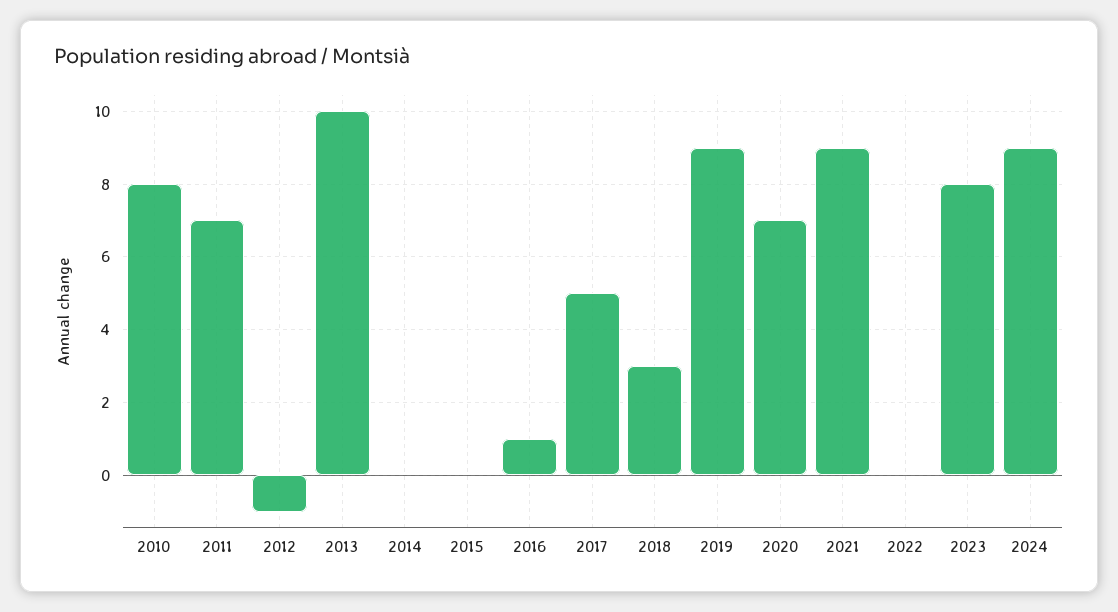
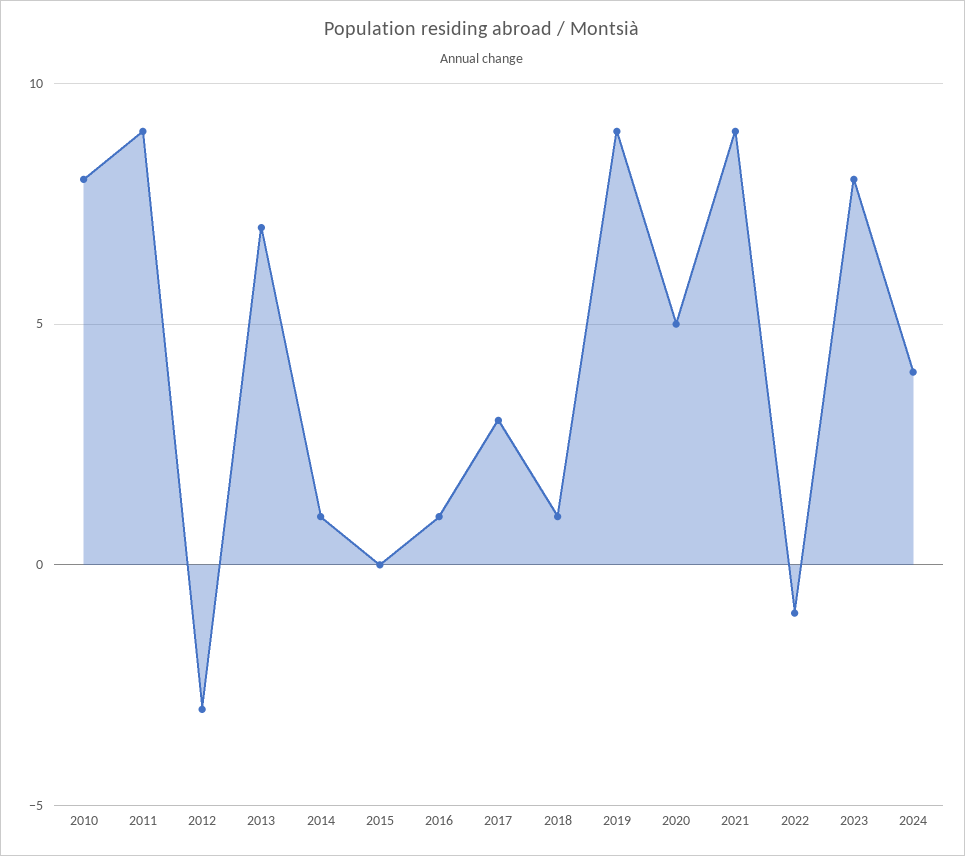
2011: 7 -> 9
2012: -1 -> -3
2013: 10 -> 7
2014: 0 -> 1
2017: 5 -> 3
2018: 3 -> 1
2020: 7 -> 5
2022: 0 -> -1
2024: 9 -> 4

